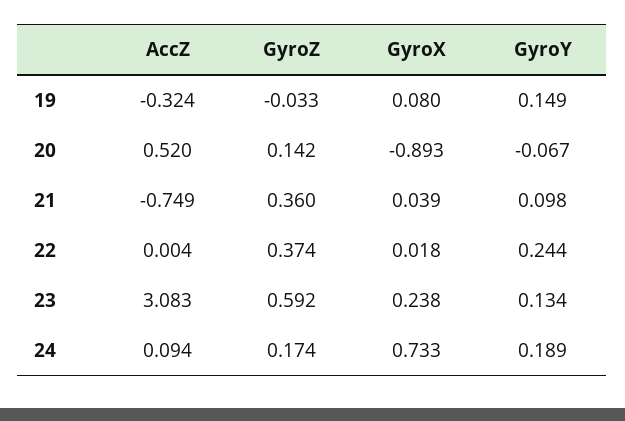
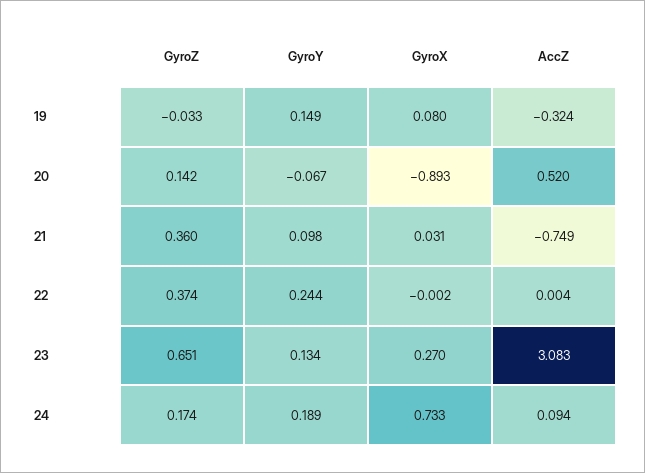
GyroX, 21: 0.039 -> 0.031
GyroX, 22: 0.018 -> -0.002
GyroZ, 23: 0.592 -> 0.651
GyroX, 23: 0.238 -> 0.27

